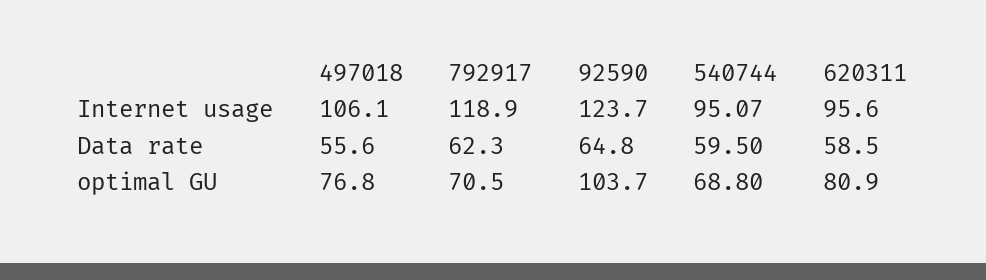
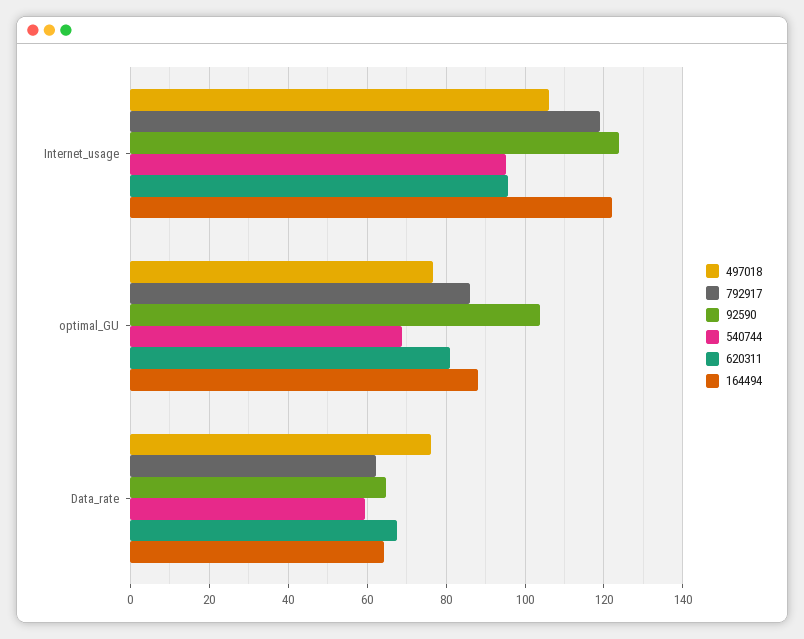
497018, Data rate: 55.6 -> 76
620311, Data rate: 58.5 -> 68
792917, optimal GU: 70.5 -> 86
164494, Internet usage: none -> 122
164494, optimal GU: none -> 88
164494, Data rate: none -> 64

